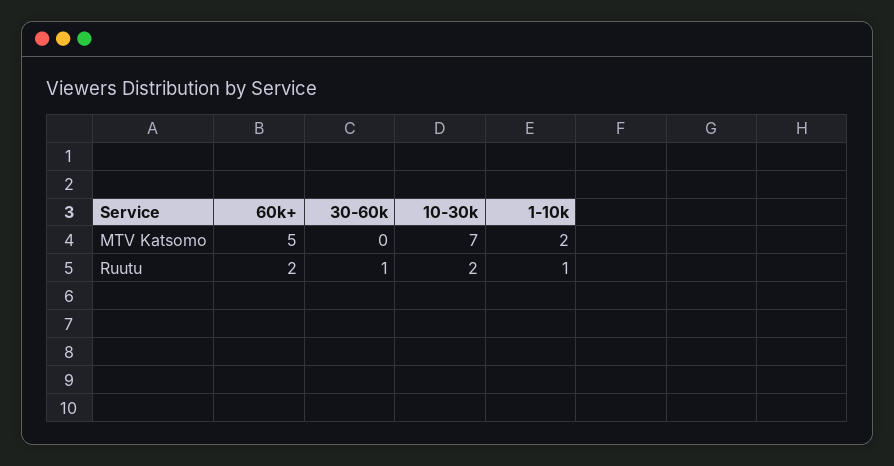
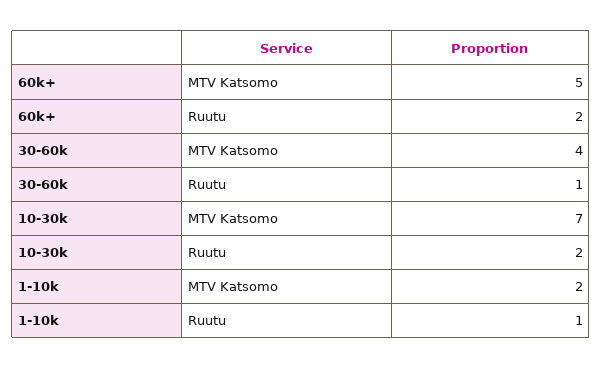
30-60k, MTV Katsomo: 0 -> 4

